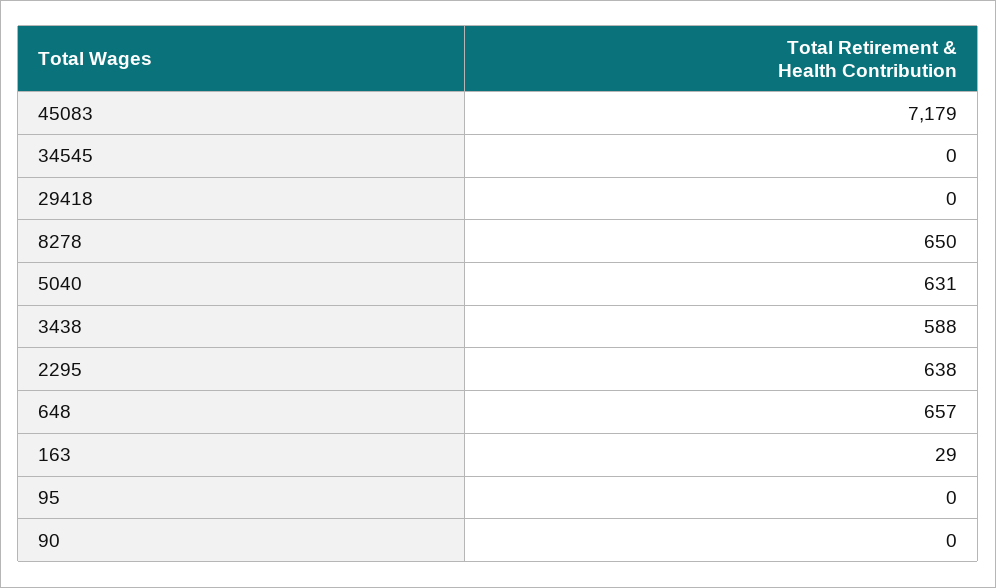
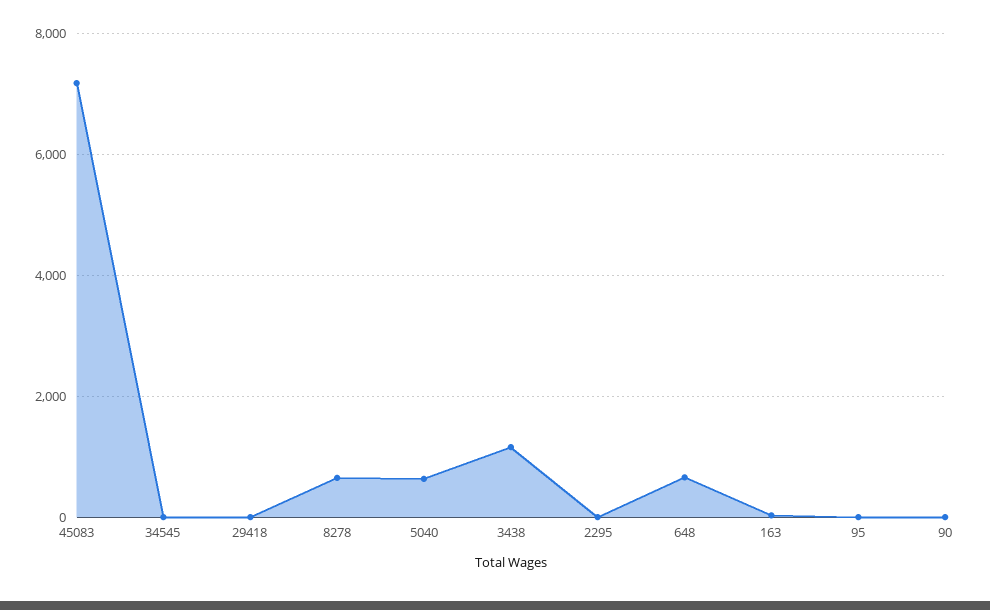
3438: 588 -> 1200
2295: 638 -> 0

